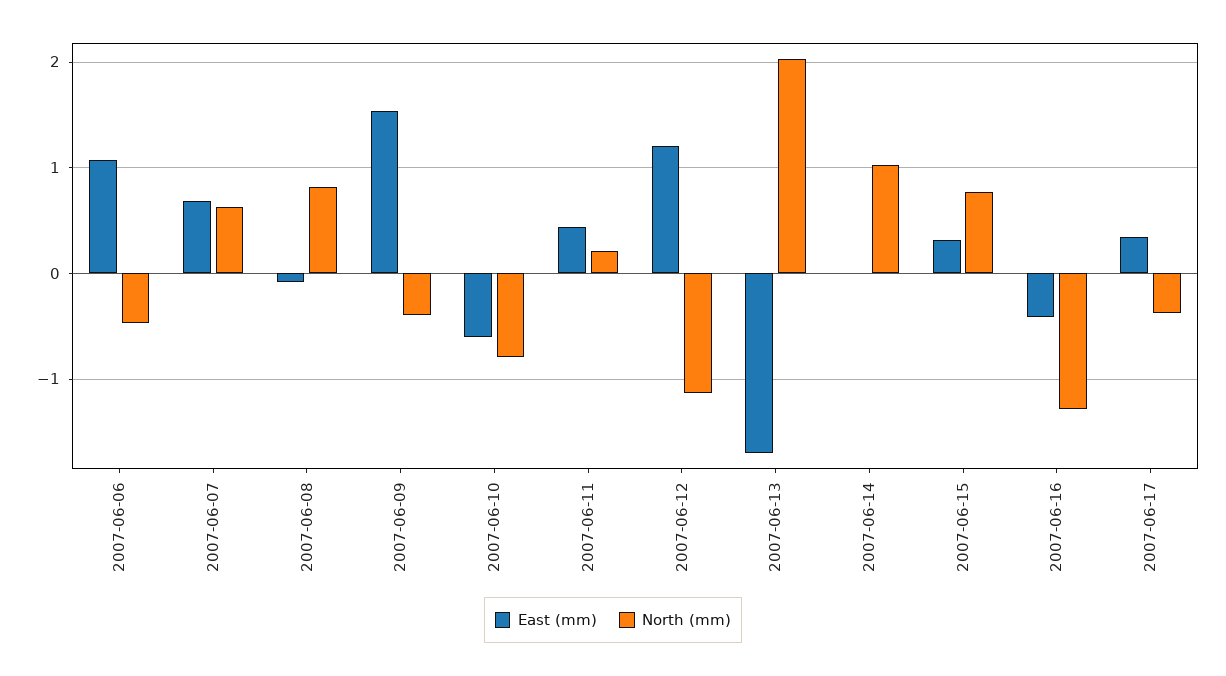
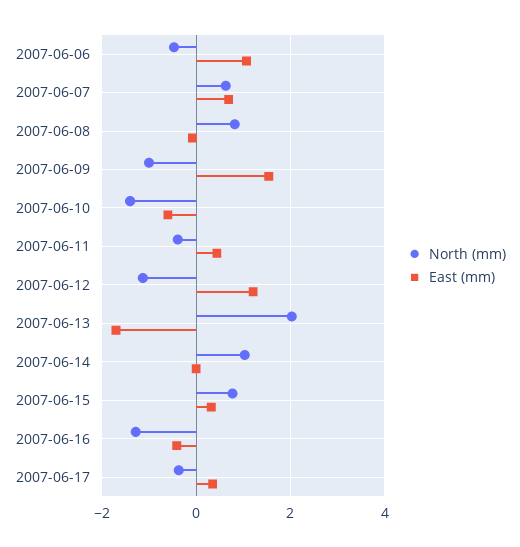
North (mm), 2007-06-09: -0.4 -> -1
North (mm), 2007-06-10: -0.8 -> -1.4
North (mm), 2007-06-11: 0.2 -> -0.4

